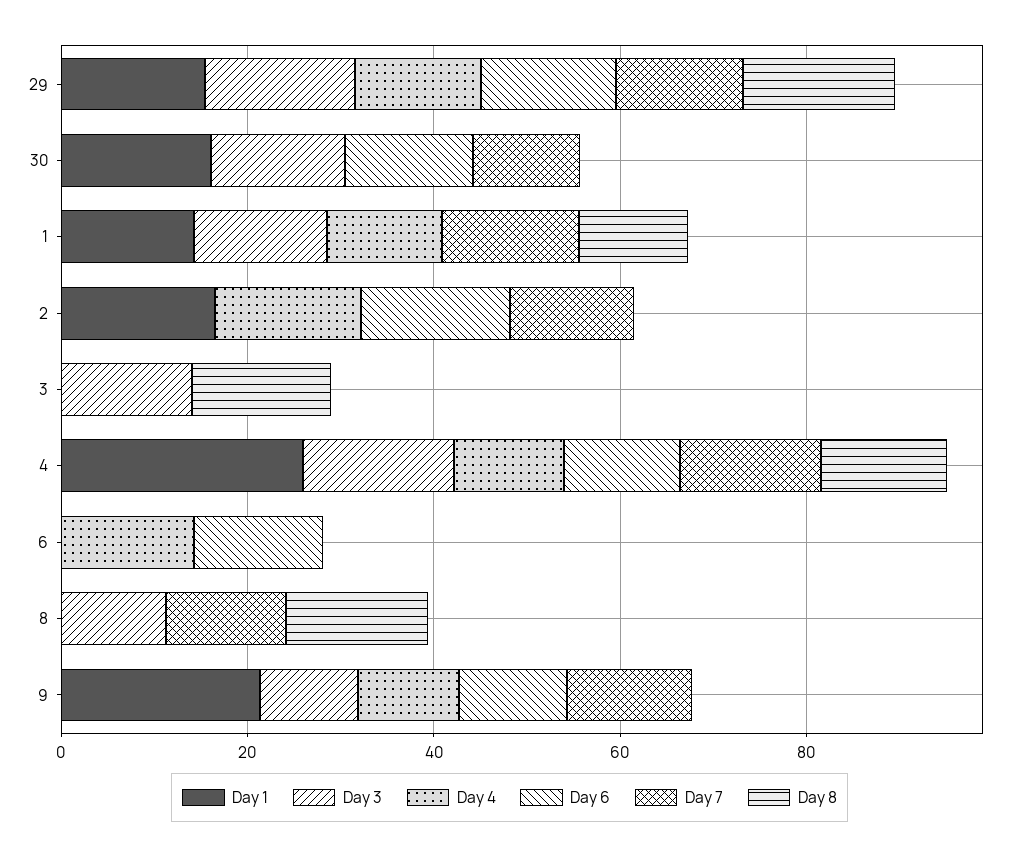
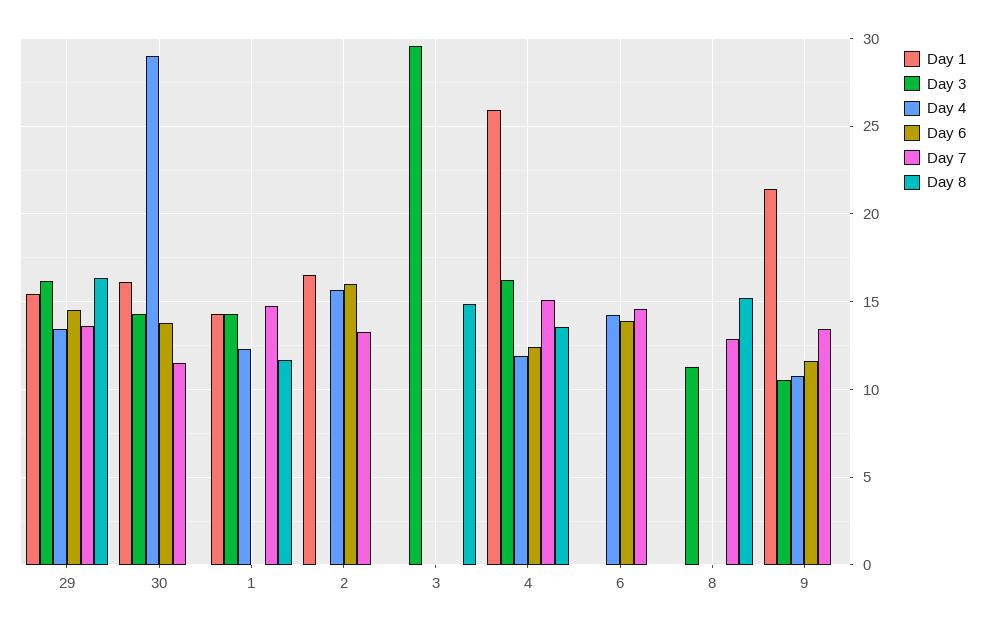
Day 4, 30: 0 -> 29
Day 3, 3: 15 -> 29.5
Day 7, 6: 0 -> 14.5

